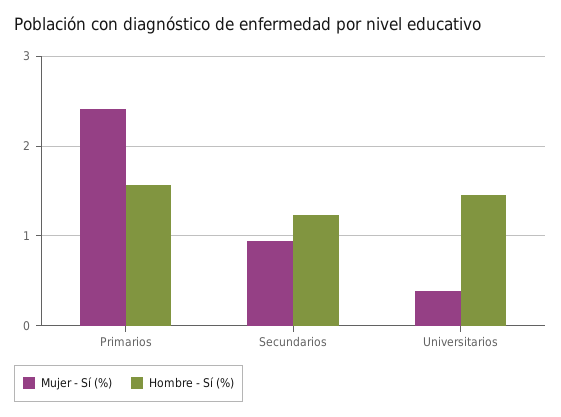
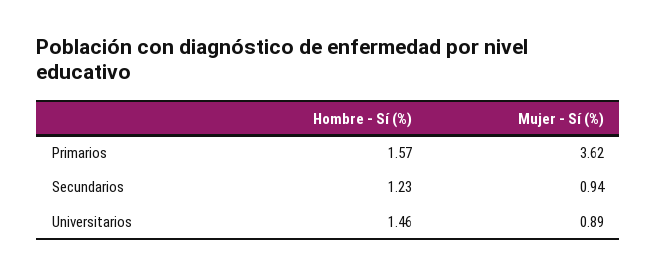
Mujer - Sí (%), Primarios: 2.4 -> 3.62
Mujer - Sí (%), Universitarios: 0.4 -> 0.89

